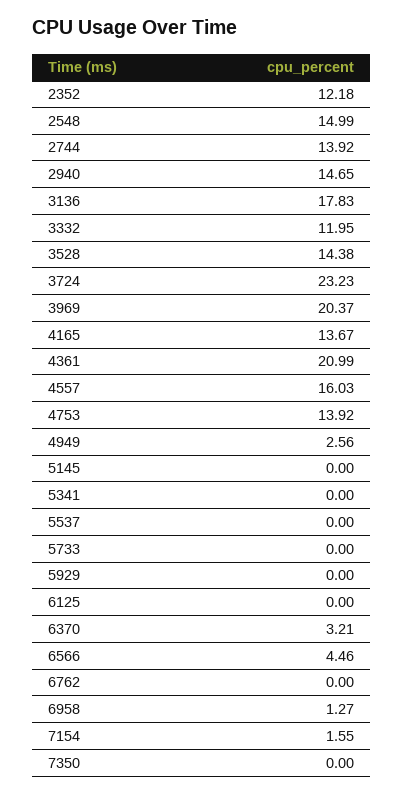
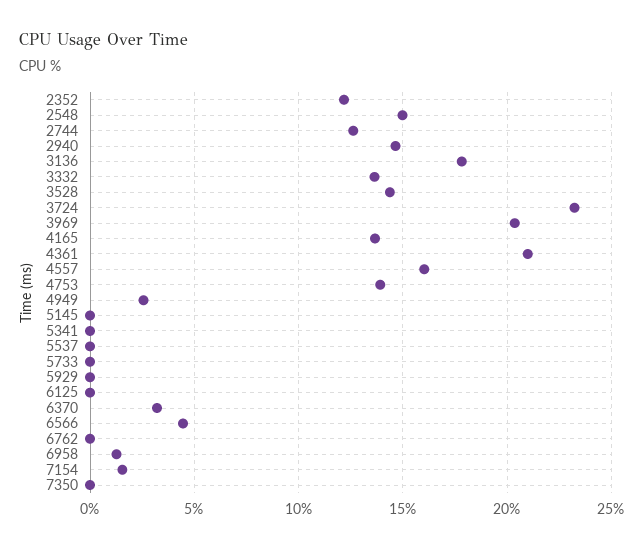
2744: 13.92 -> 12.5
3332: 11.95 -> 13.5

